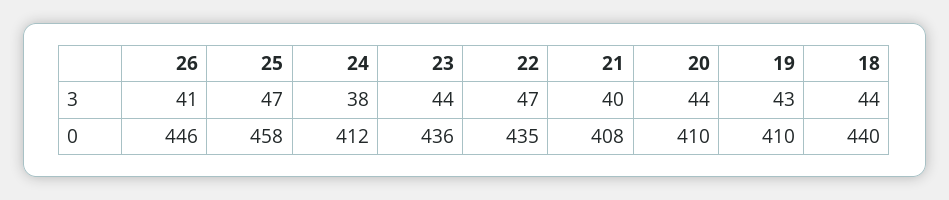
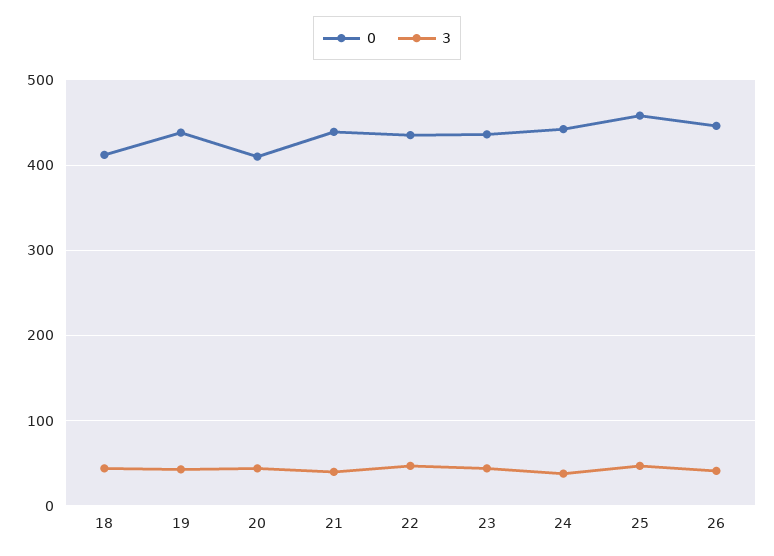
0, 24: 412 -> 440
0, 21: 408 -> 440
0, 19: 410 -> 440
0, 18: 440 -> 410

